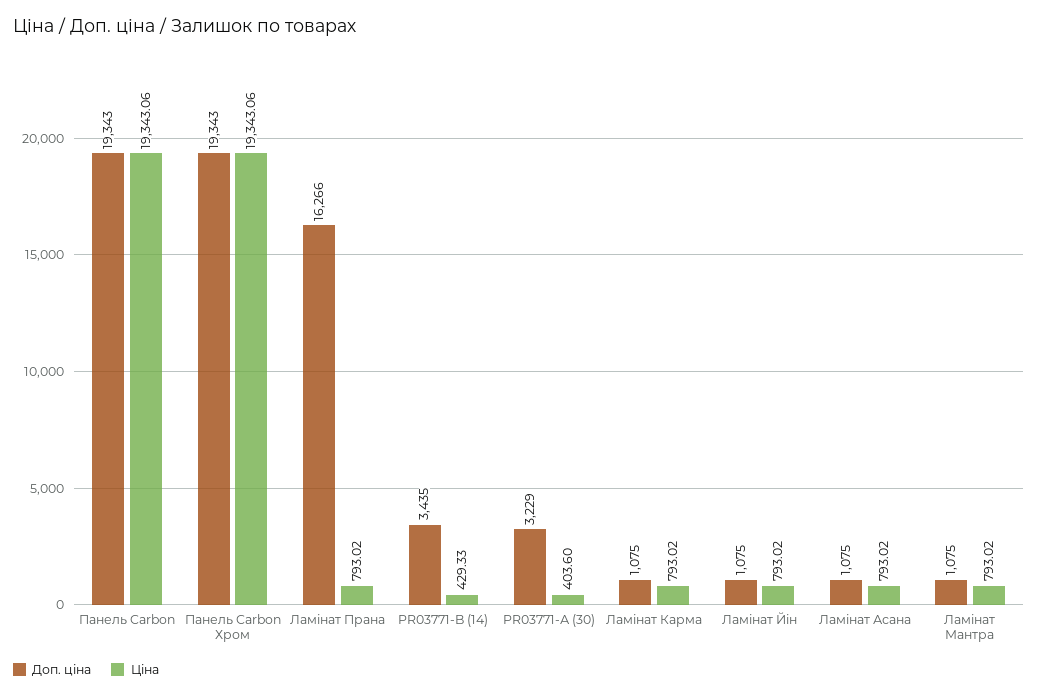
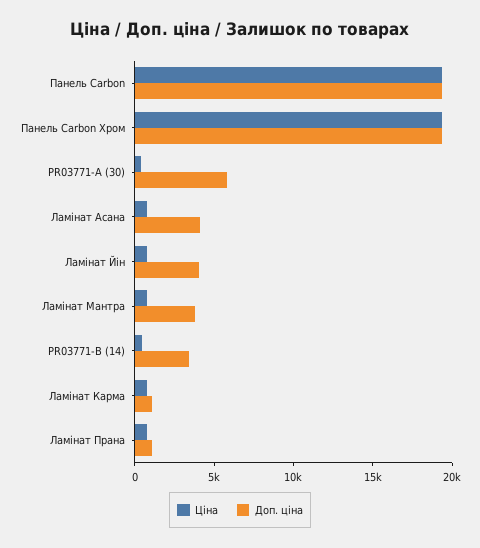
Доп. ціна, Ламінат Прана: 16266 -> 1000
Доп. ціна, PR03771-А (30): 3229 -> 6000
Доп. ціна, Ламінат Йін: 1075 -> 4000
Доп. ціна, Ламінат Асана: 1075 -> 4000
Доп. ціна, Ламінат Мантра: 1075 -> 4000

